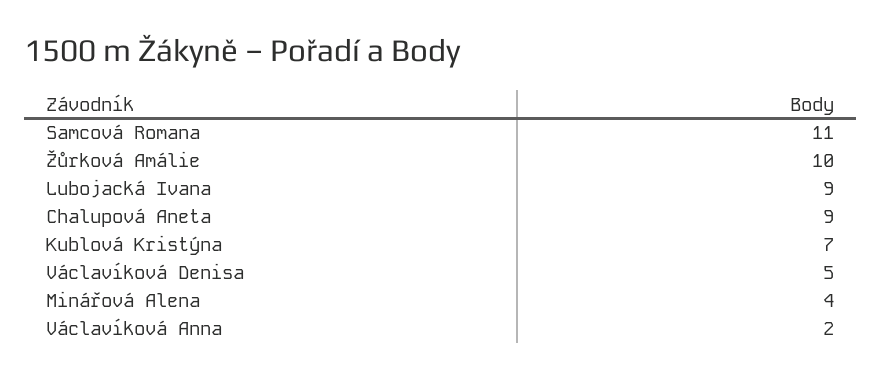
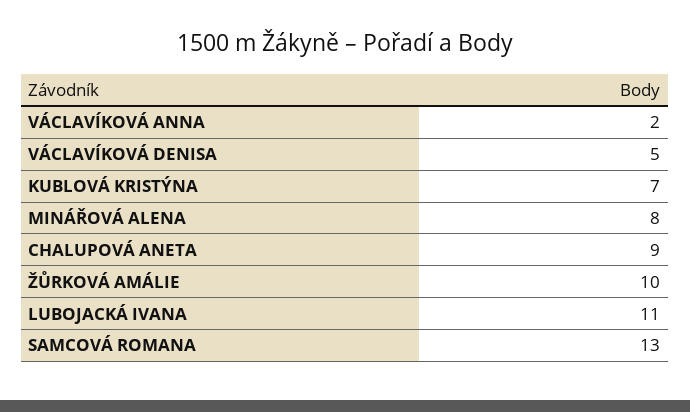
Samcová Romana: 11 -> 13
Lubojacká Ivana: 9 -> 11
Minářová Alena: 4 -> 8

